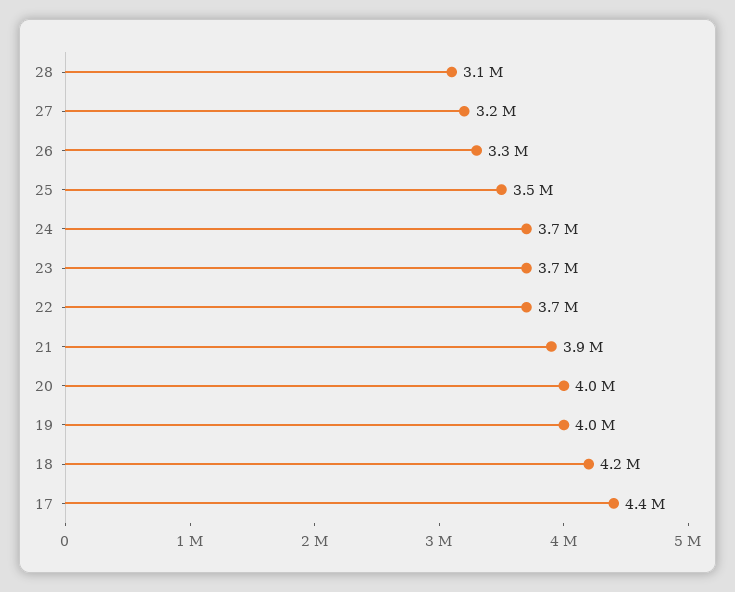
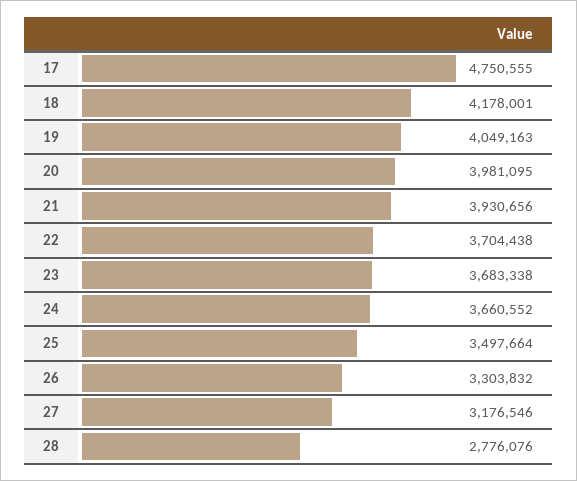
28: 3100000 -> 2776076
17: 4400000 -> 4750555

